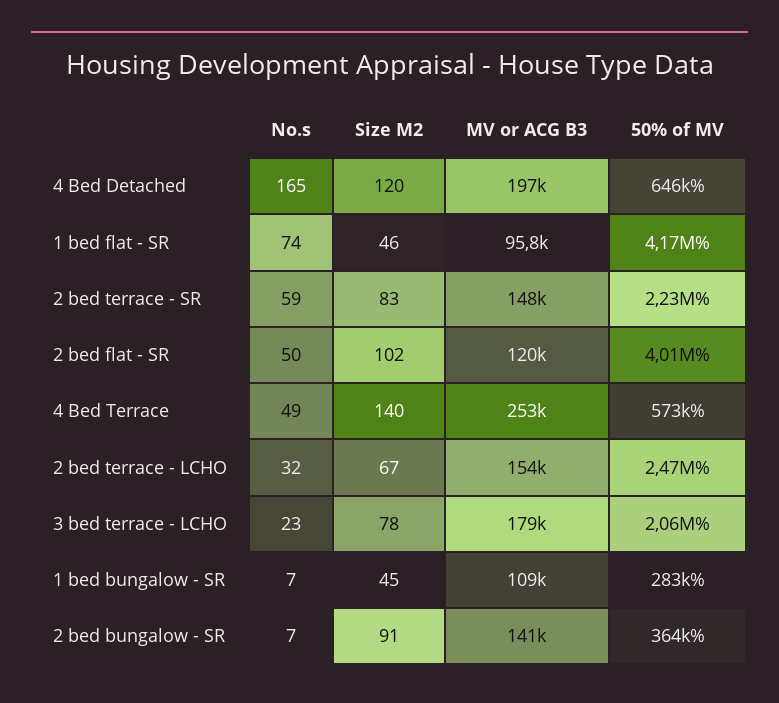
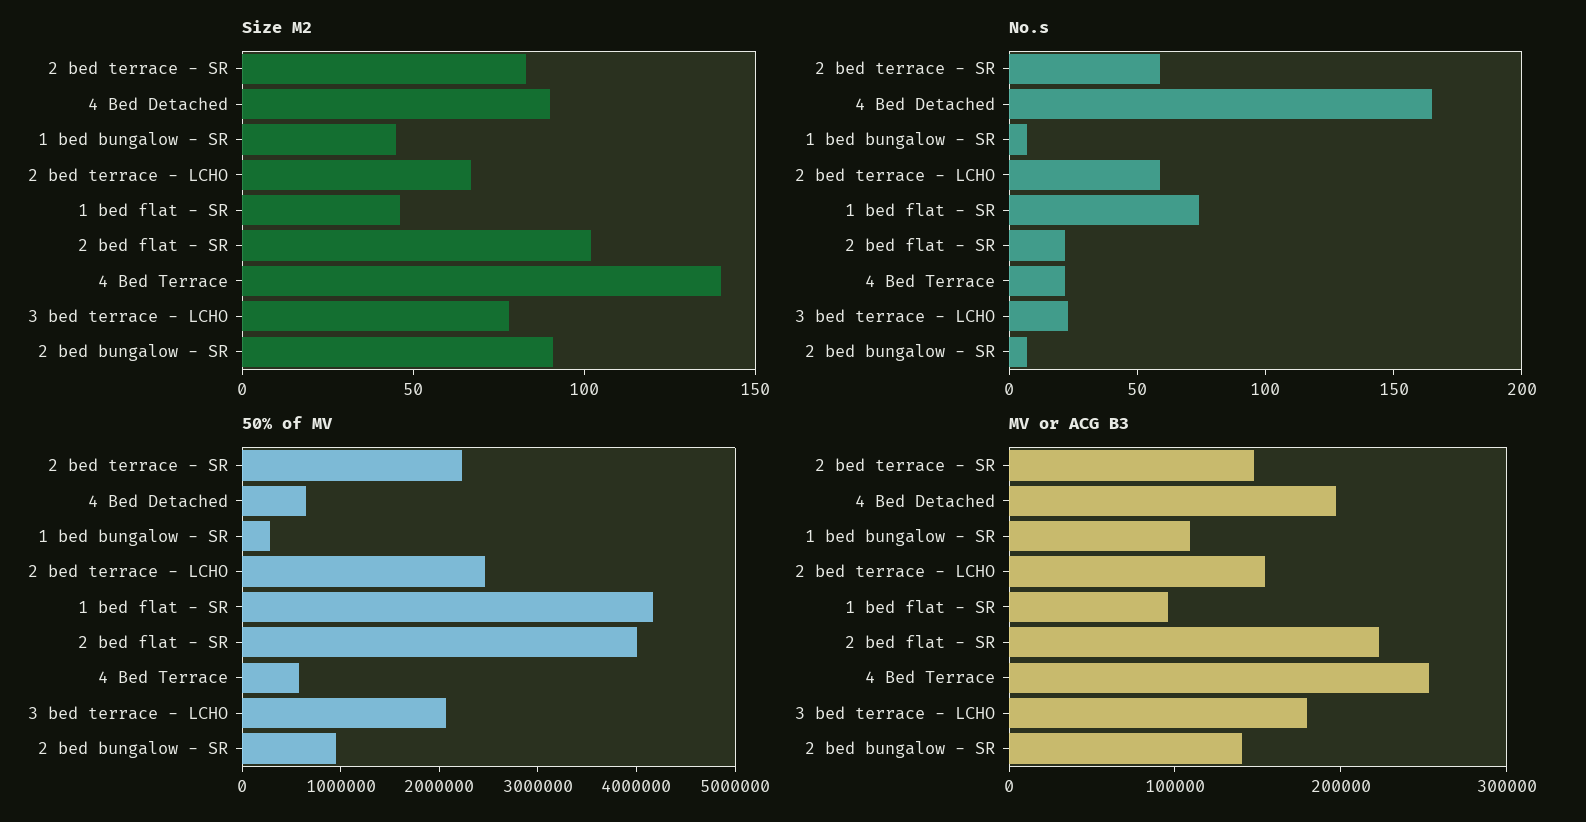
Size M2, 4 Bed Detached: 120 -> 90
No.s, 2 bed flat - SR: 50 -> 20
MV or ACG B3, 2 bed flat - SR: 120000 -> 220000
No.s, 4 Bed Terrace: 49 -> 20
No.s, 2 bed terrace - LCHO: 32 -> 60
50% of MV, 2 bed bungalow - SR: 364000 -> 1000000

